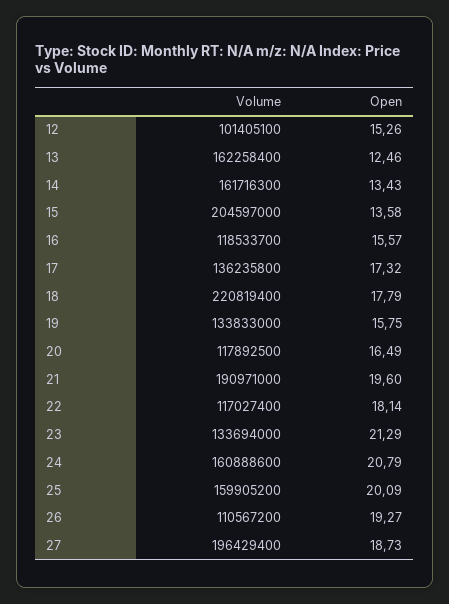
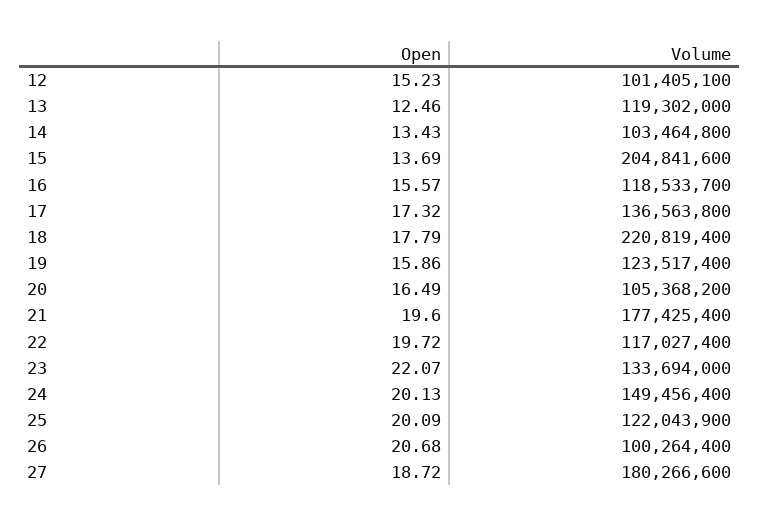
Open, 12: 15.26 -> 15.23
Volume, 13: 162258400 -> 119302000
Volume, 14: 161716300 -> 103464800
Volume, 15: 204597000 -> 204841600
Open, 15: 13.58 -> 13.69
Volume, 17: 136235800 -> 136563800
Volume, 19: 133833000 -> 123517400
Open, 19: 15.75 -> 15.86
Volume, 20: 117892500 -> 105368200
Volume, 21: 190971000 -> 177425400
Open, 22: 18.14 -> 19.72
Open, 23: 21.29 -> 22.07
Volume, 24: 160888600 -> 149456400
Open, 24: 20.79 -> 20.13
Volume, 25: 159905200 -> 122043900
Volume, 26: 110567200 -> 100264400
Open, 26: 19.27 -> 20.68
Volume, 27: 196429400 -> 180266600
Open, 27: 18.73 -> 18.72

